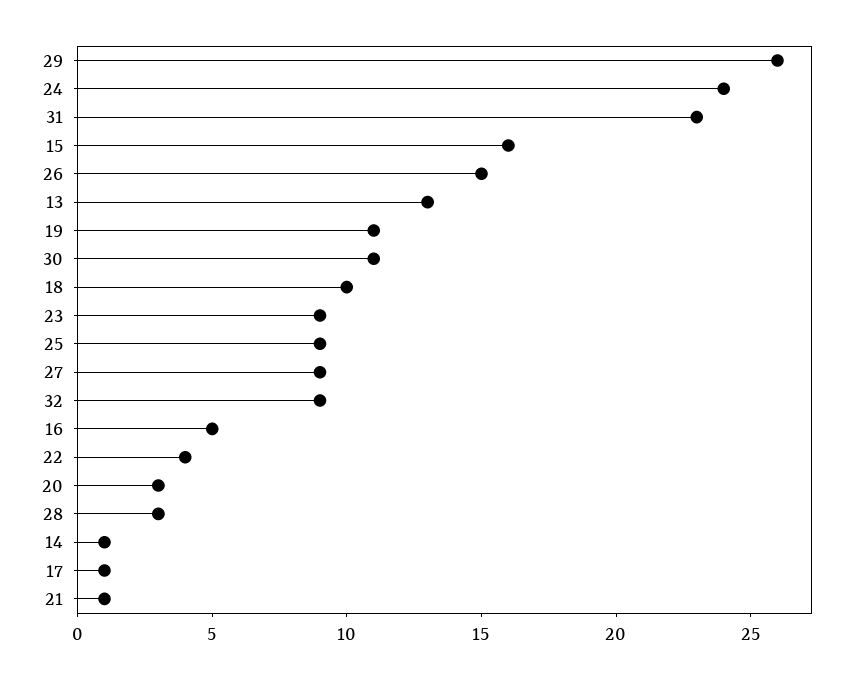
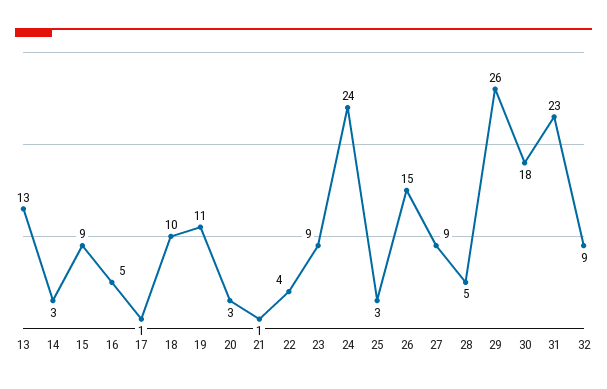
15: 16 -> 9
30: 11 -> 18
25: 9 -> 3
28: 3 -> 5
14: 1 -> 3

